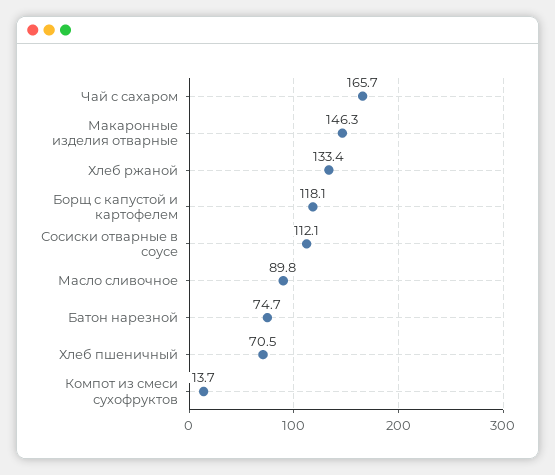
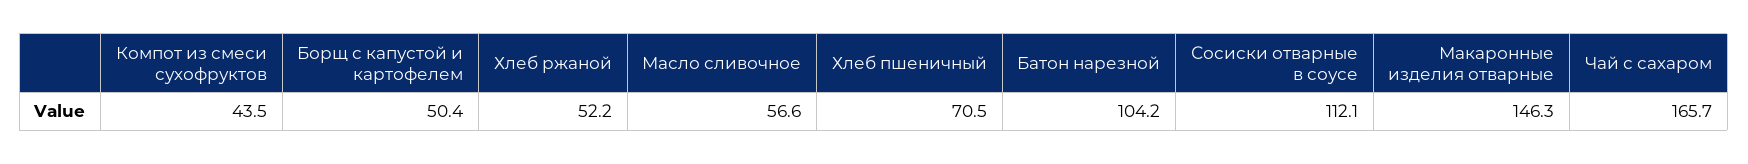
Хлеб ржаной: 133.4 -> 52.2
Борщ с капустой и картофелем: 118.1 -> 50.4
Масло сливочное: 89.8 -> 56.6
Батон нарезной: 74.7 -> 104.2
Компот из смеси сухофруктов: 13.7 -> 43.5

